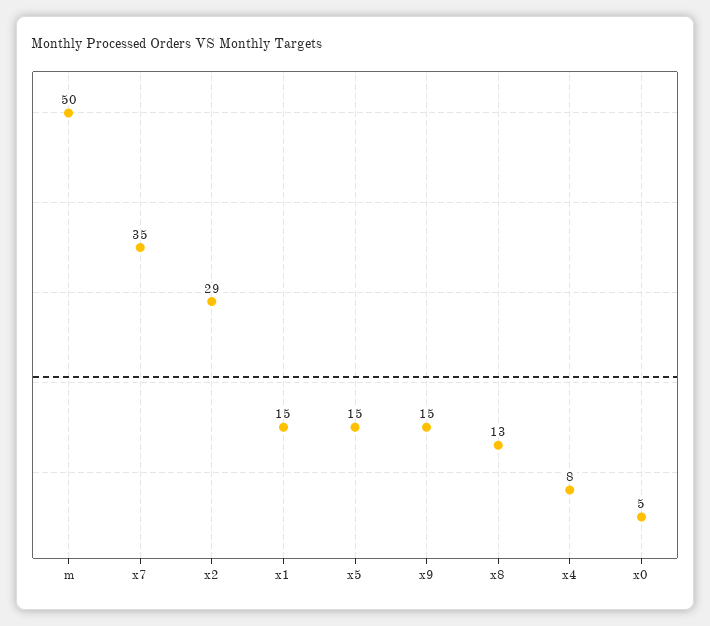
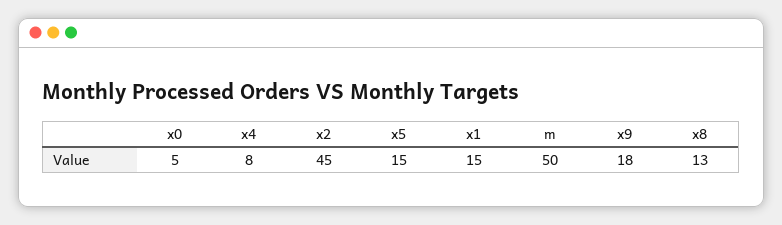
x7: 35 -> none
x2: 29 -> 45
x9: 15 -> 18

